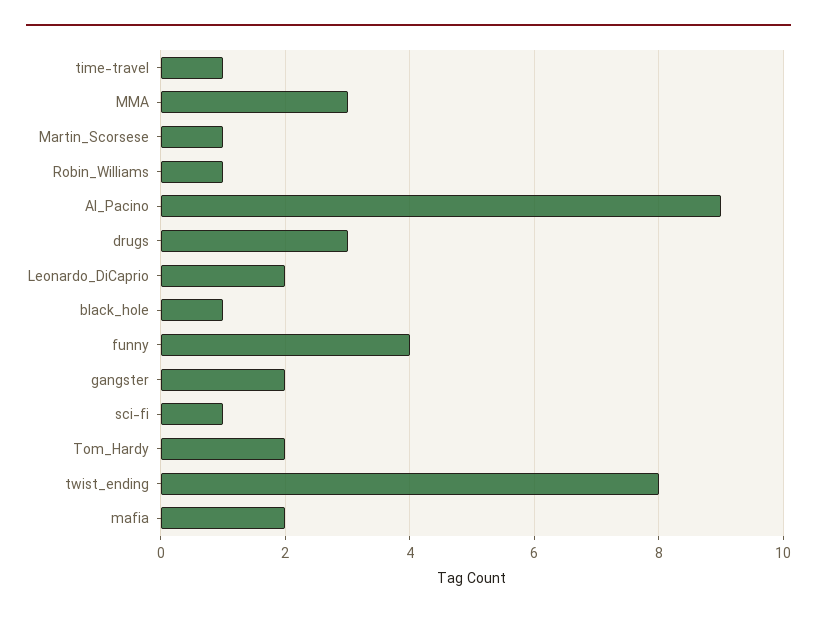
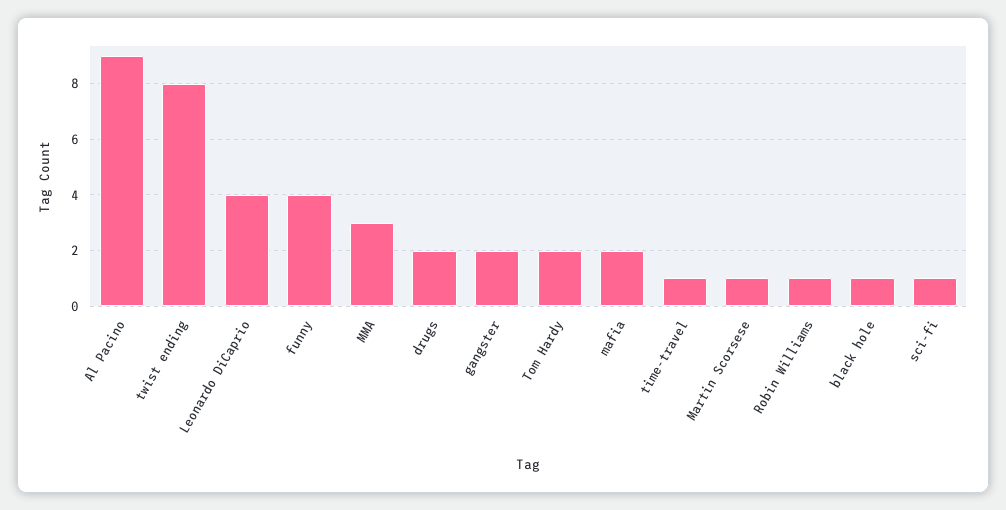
drugs: 3 -> 2
Leonardo_DiCaprio: 2 -> 4

